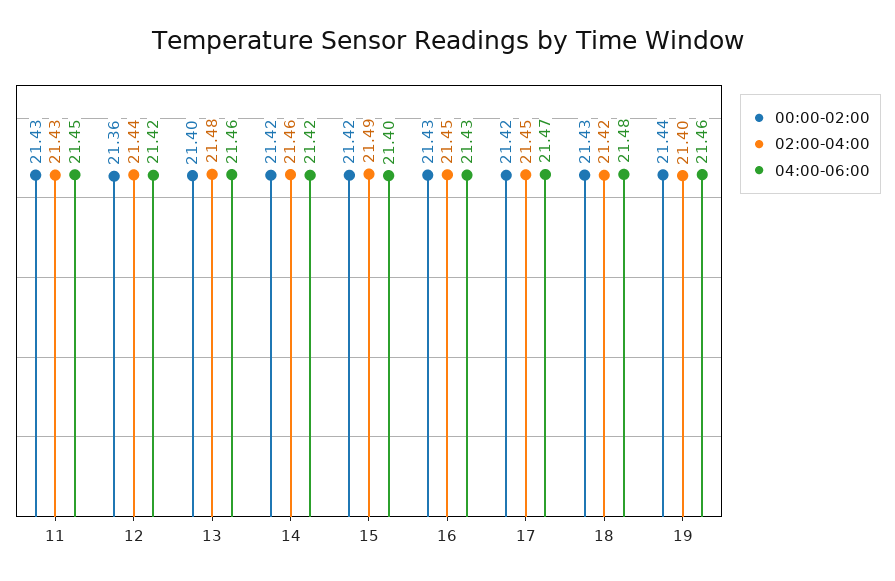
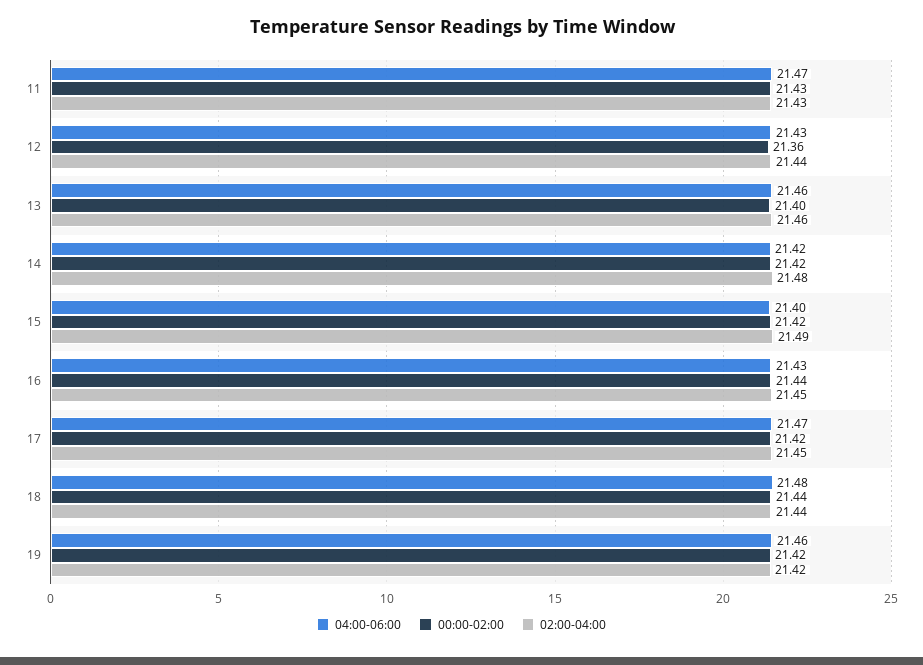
04:00-06:00, 11: 21.45 -> 21.47
04:00-06:00, 12: 21.42 -> 21.43
02:00-04:00, 13: 21.48 -> 21.46
02:00-04:00, 14: 21.46 -> 21.48
00:00-02:00, 16: 21.43 -> 21.44
00:00-02:00, 18: 21.43 -> 21.44
02:00-04:00, 18: 21.42 -> 21.44
00:00-02:00, 19: 21.44 -> 21.42
02:00-04:00, 19: 21.4 -> 21.42

